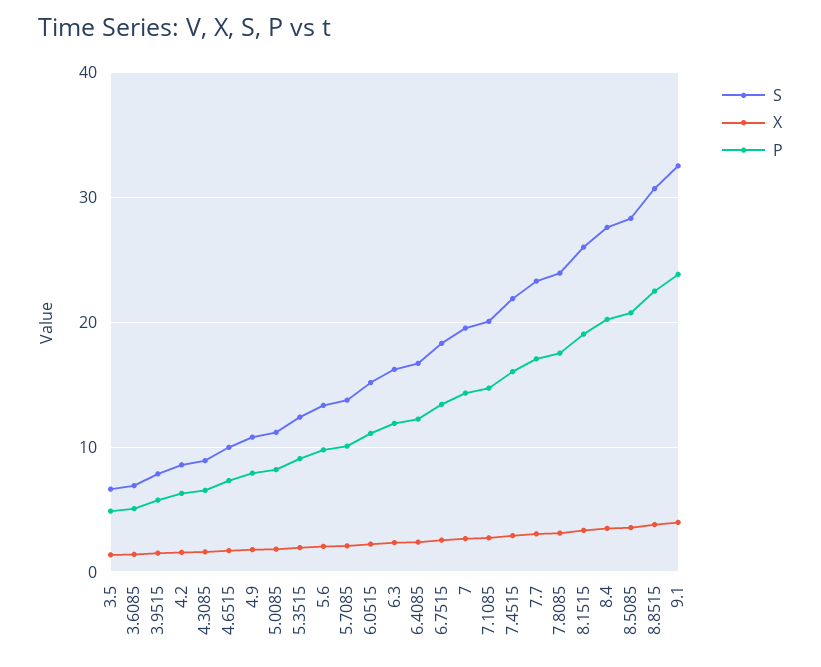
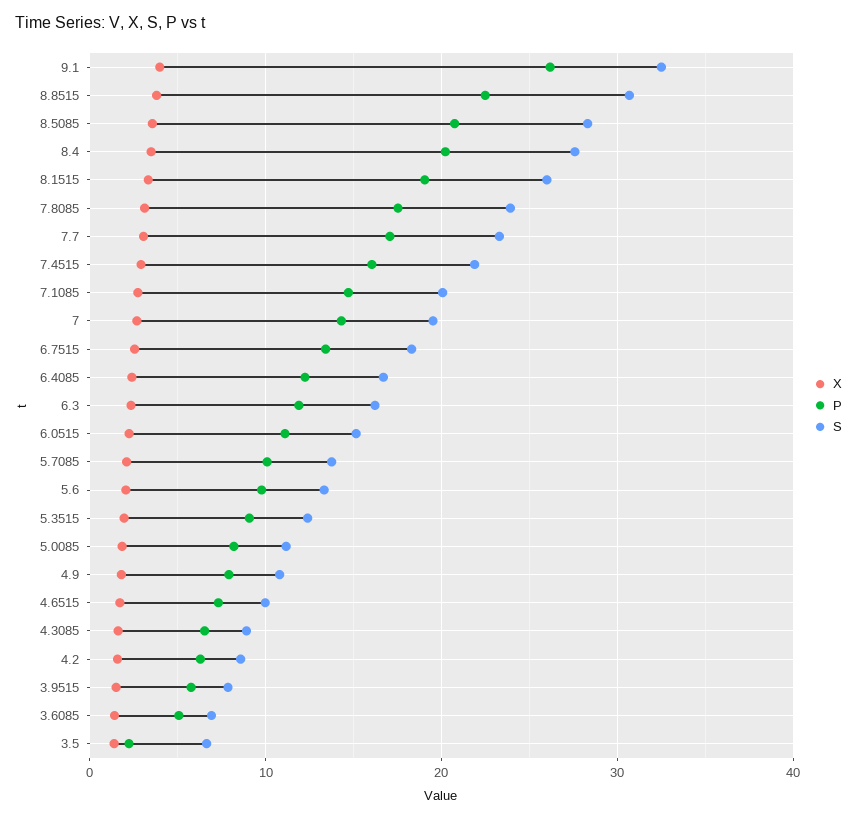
P, 3.5: 5 -> 2
P, 9.1: 24 -> 26

